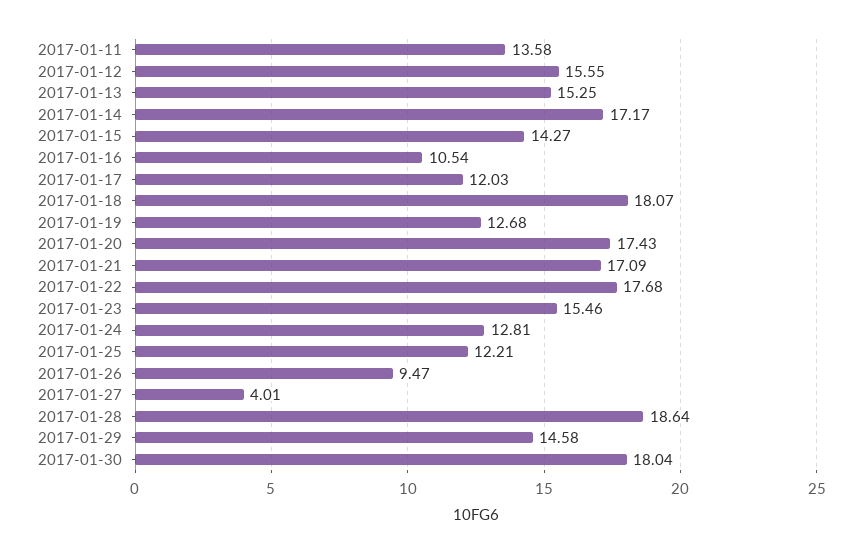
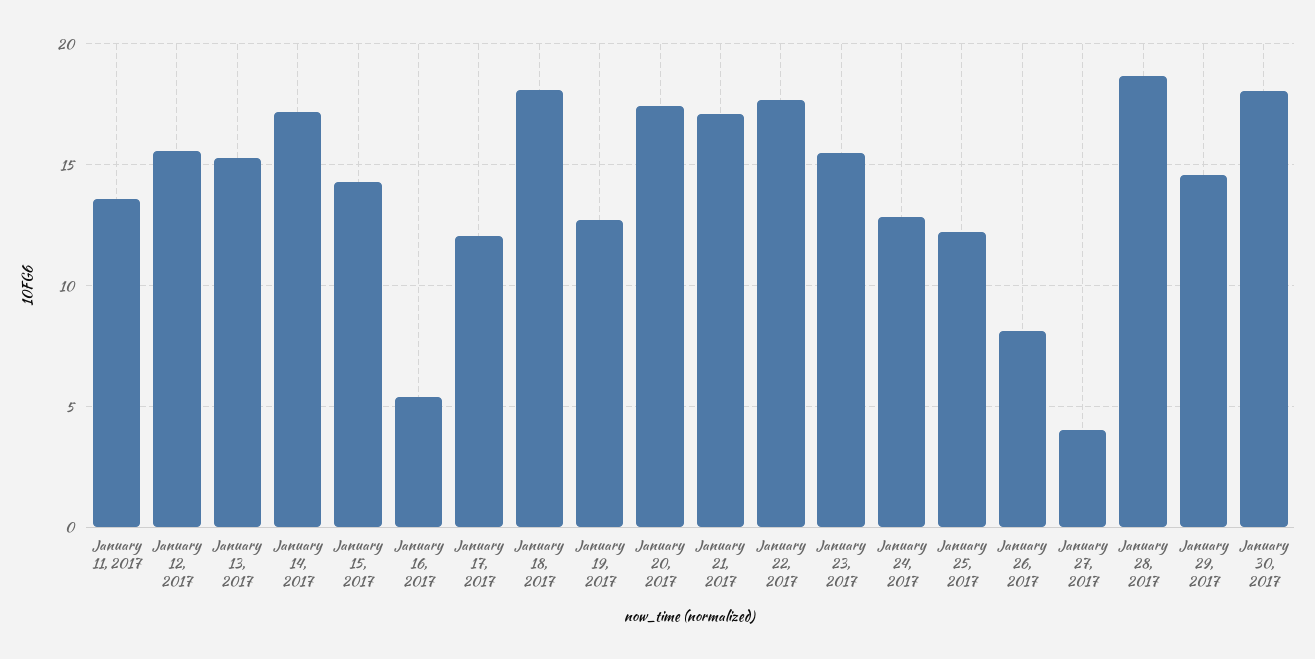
2017-01-16: 10.54 -> 5.5
2017-01-26: 9.47 -> 8

